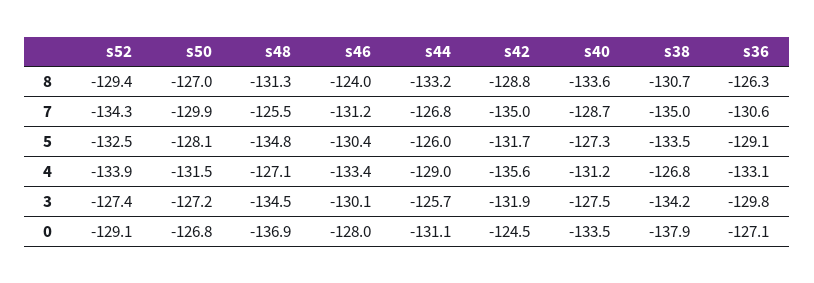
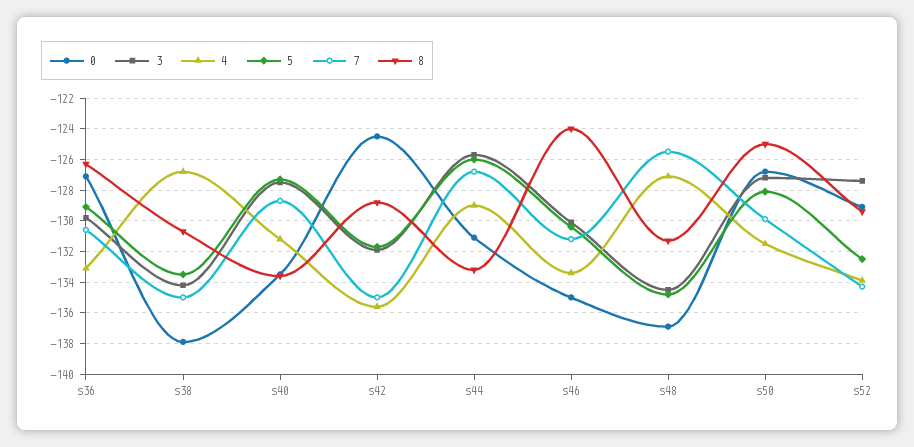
8, s50: -127 -> -125
0, s46: -128 -> -135

